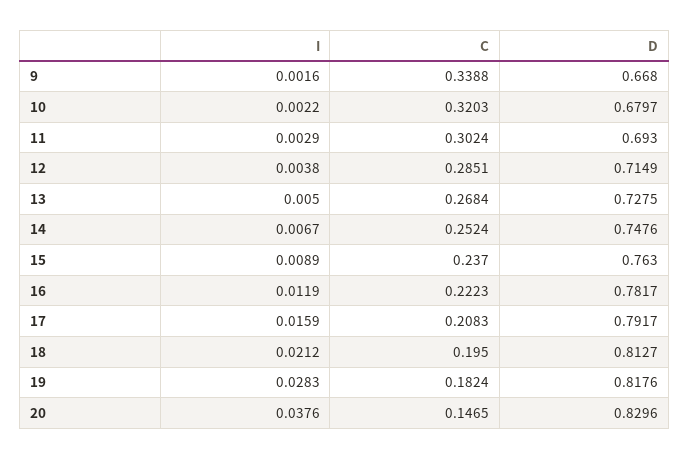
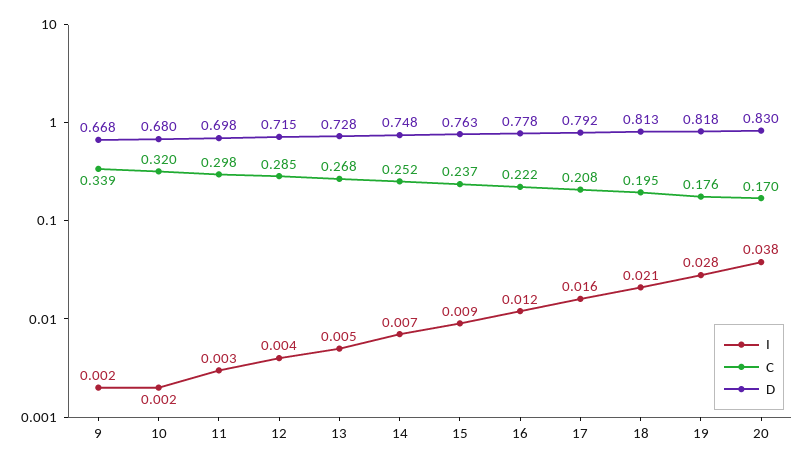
C, 11: 0.3024 -> 0.298
D, 11: 0.693 -> 0.698
D, 16: 0.7817 -> 0.778
C, 19: 0.1824 -> 0.176
C, 20: 0.1465 -> 0.17

